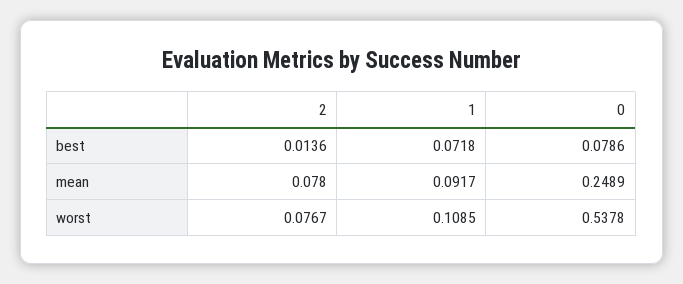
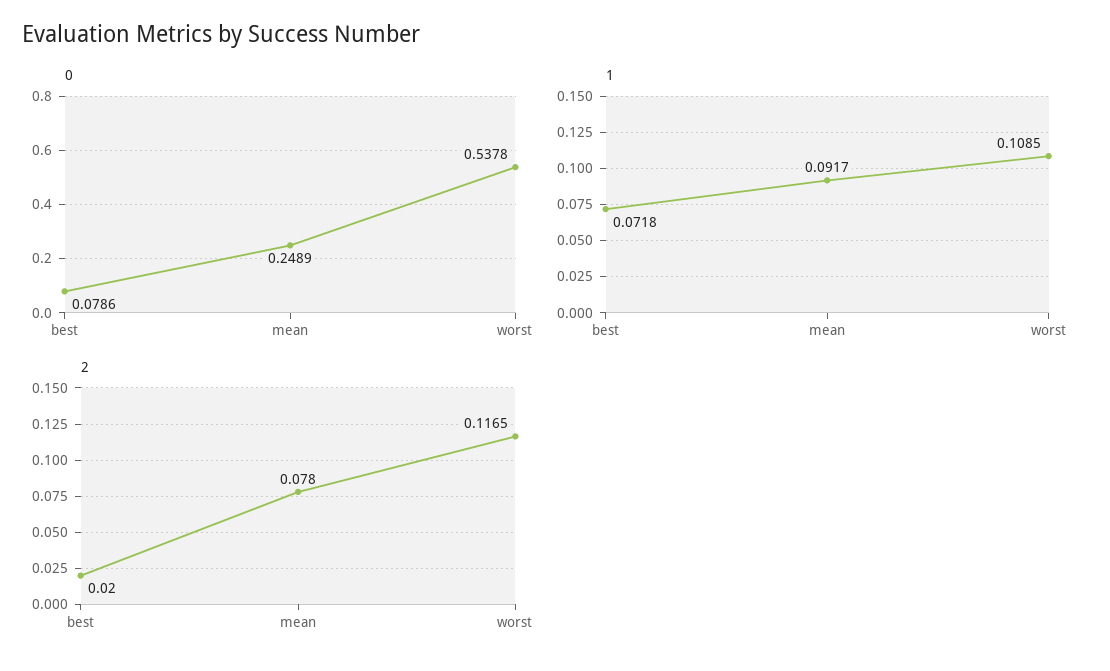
2, best: 0.0136 -> 0.02
2, worst: 0.0767 -> 0.1165

